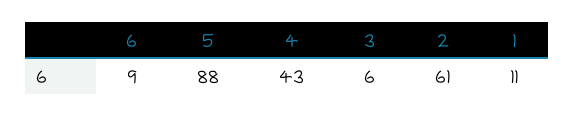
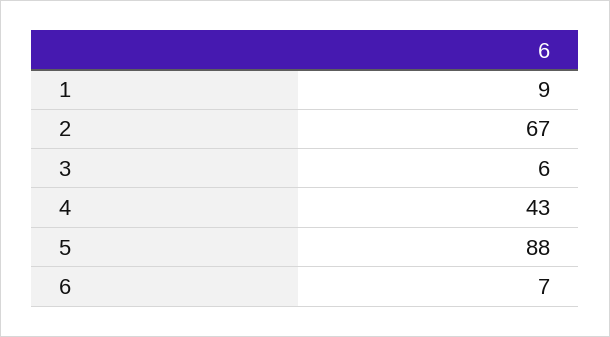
6: 9 -> 7
2: 61 -> 67
1: 11 -> 9

